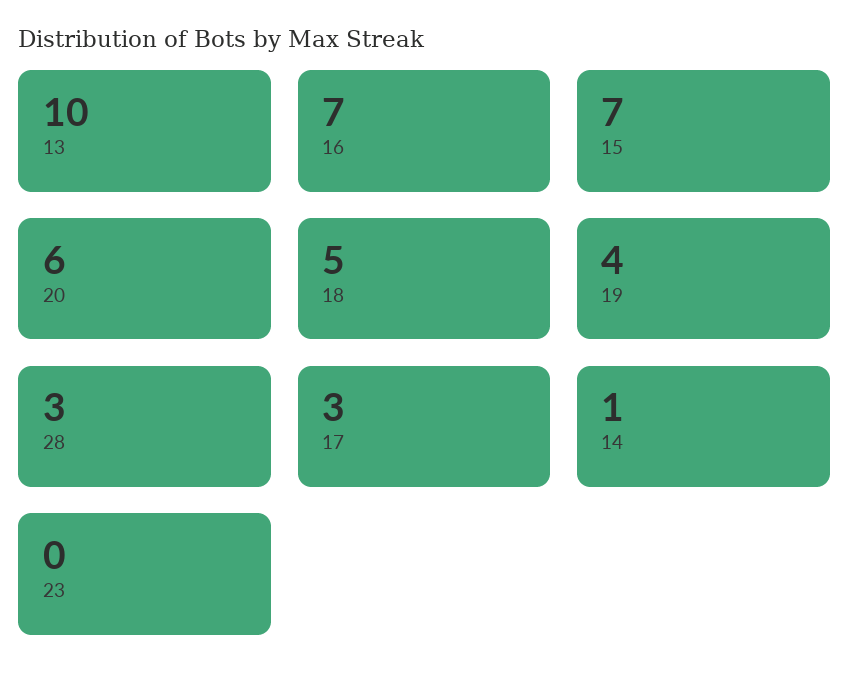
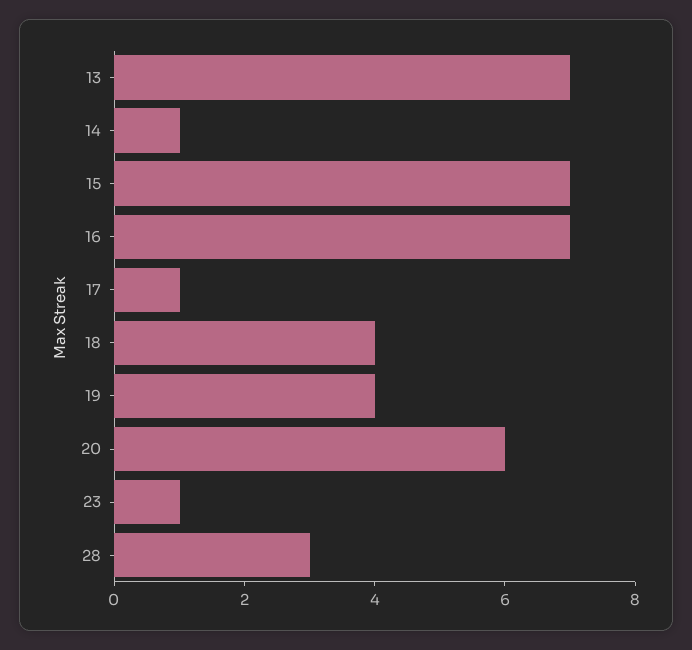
13: 10 -> 7
18: 5 -> 4
17: 3 -> 1
23: 0 -> 1

